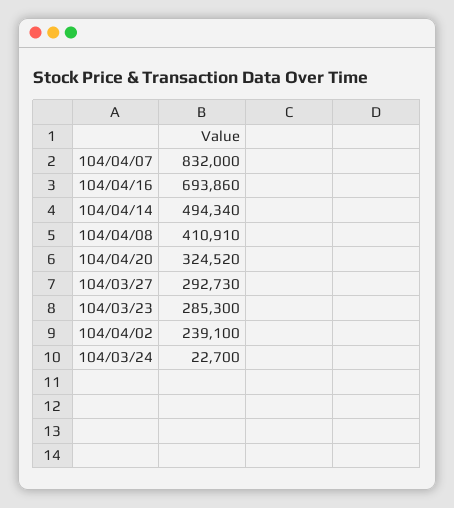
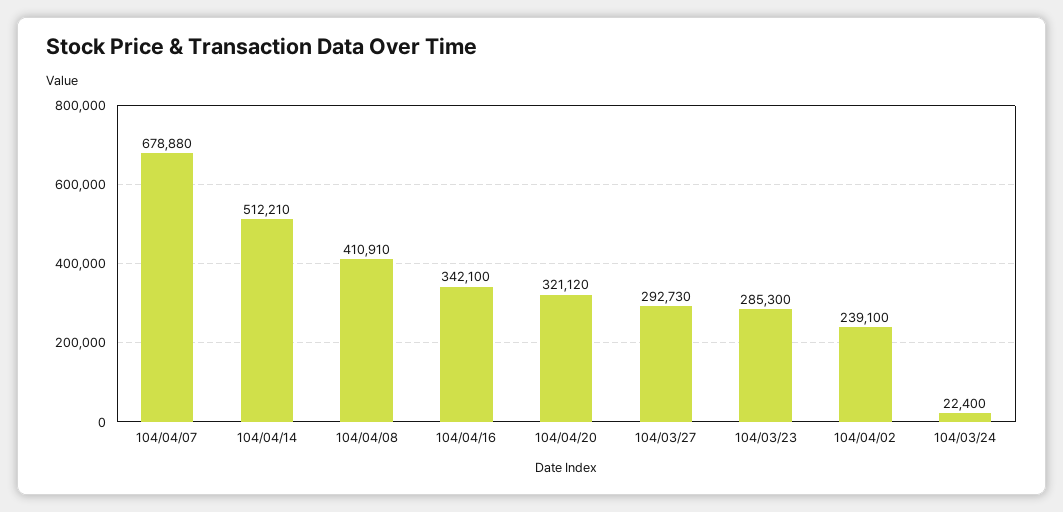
104/04/07: 832000 -> 678880
104/04/16: 693860 -> 342100
104/04/14: 494340 -> 512210
104/04/20: 324520 -> 321120
104/03/24: 22700 -> 22400

